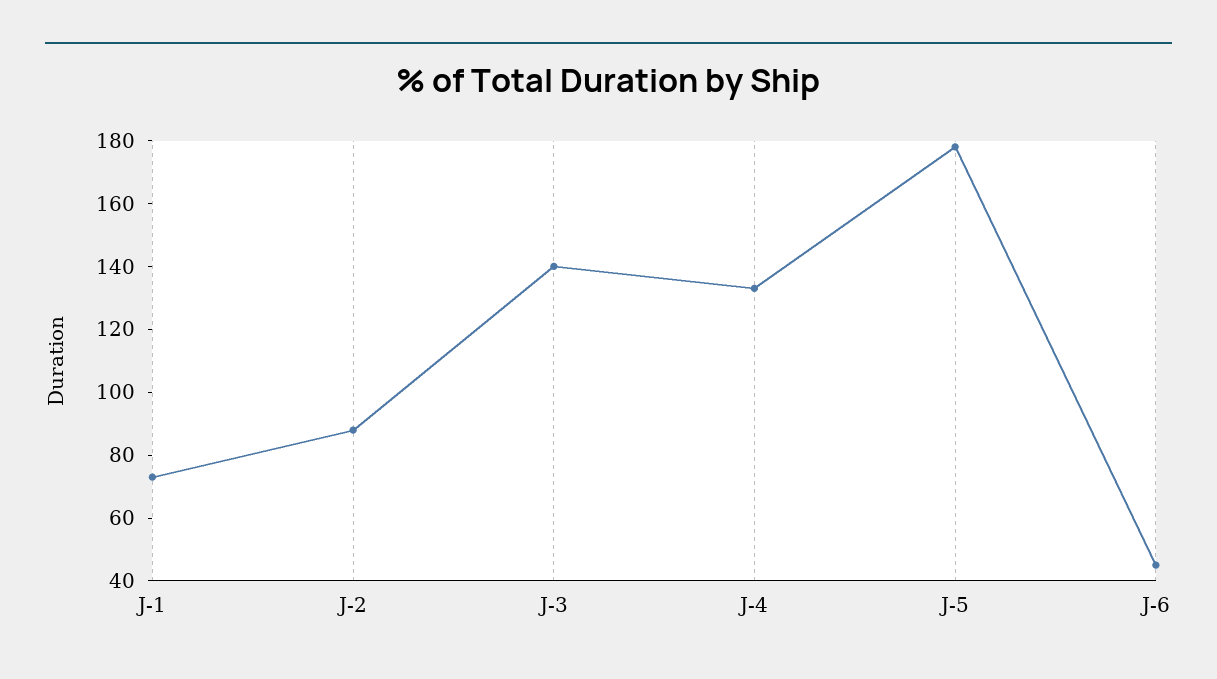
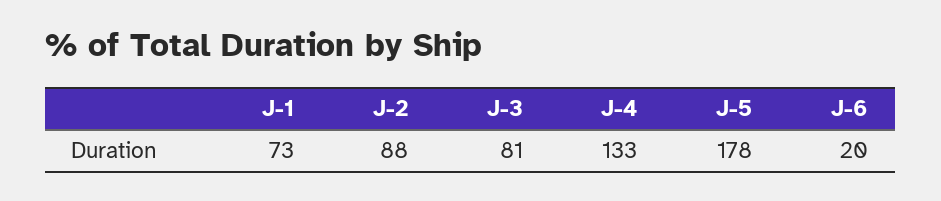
J-3: 140 -> 81
J-6: 45 -> 20

